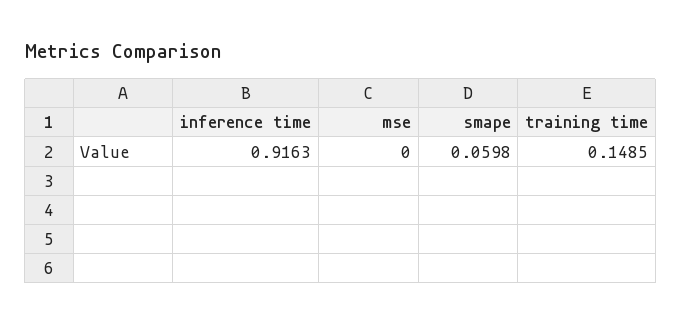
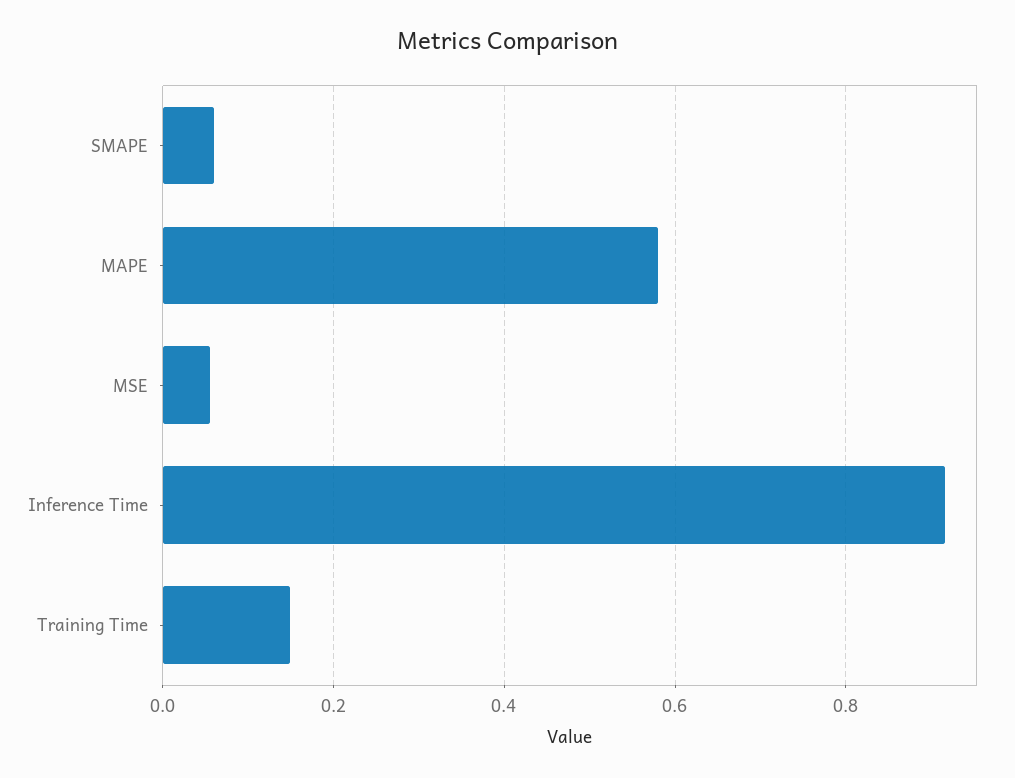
mse: 0 -> 0.06
MAPE: none -> 0.58

